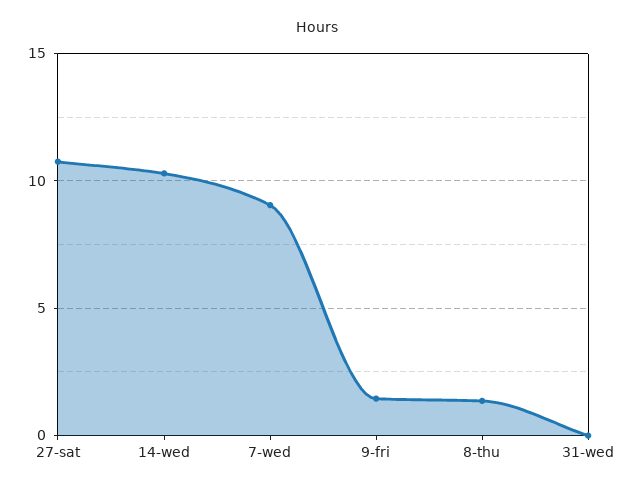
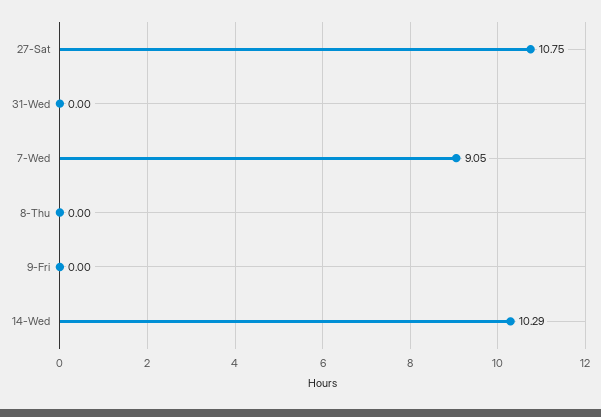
9-fri: 1.5 -> 0
8-thu: 1.5 -> 0

